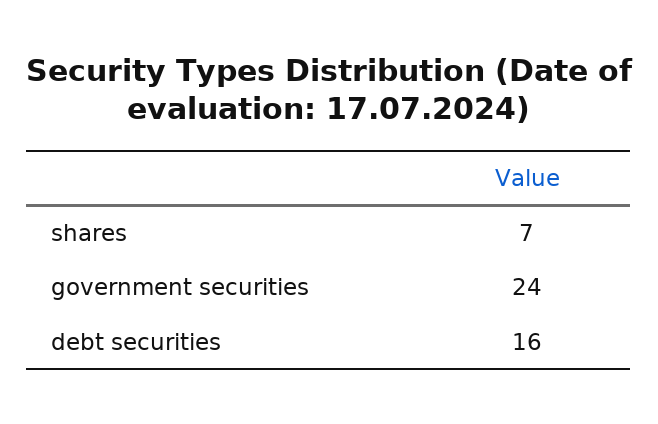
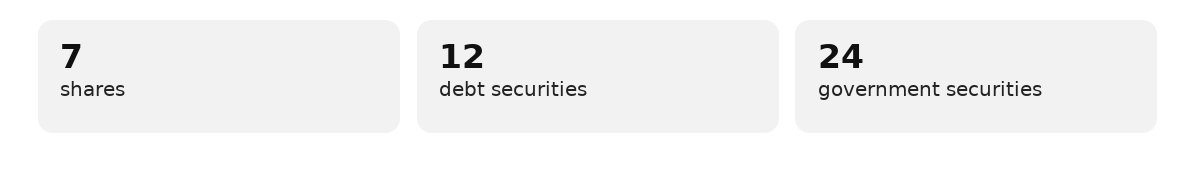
debt securities: 16 -> 12

